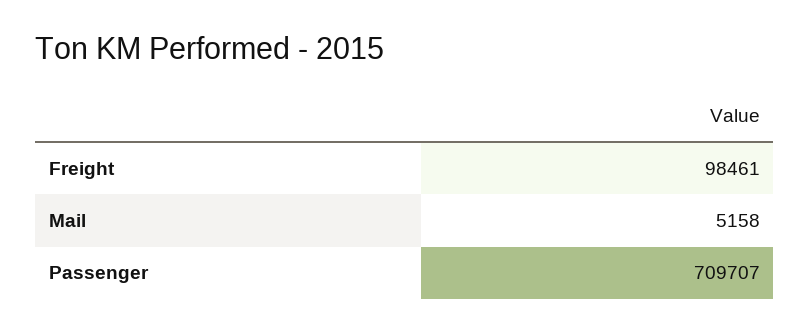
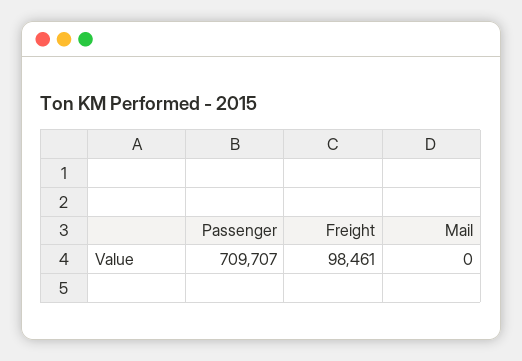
Mail: 5158 -> 0

